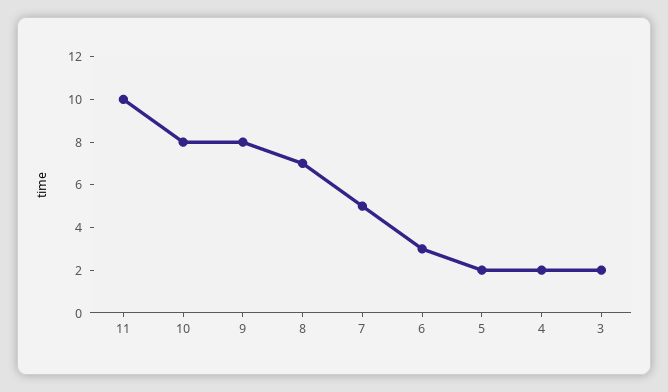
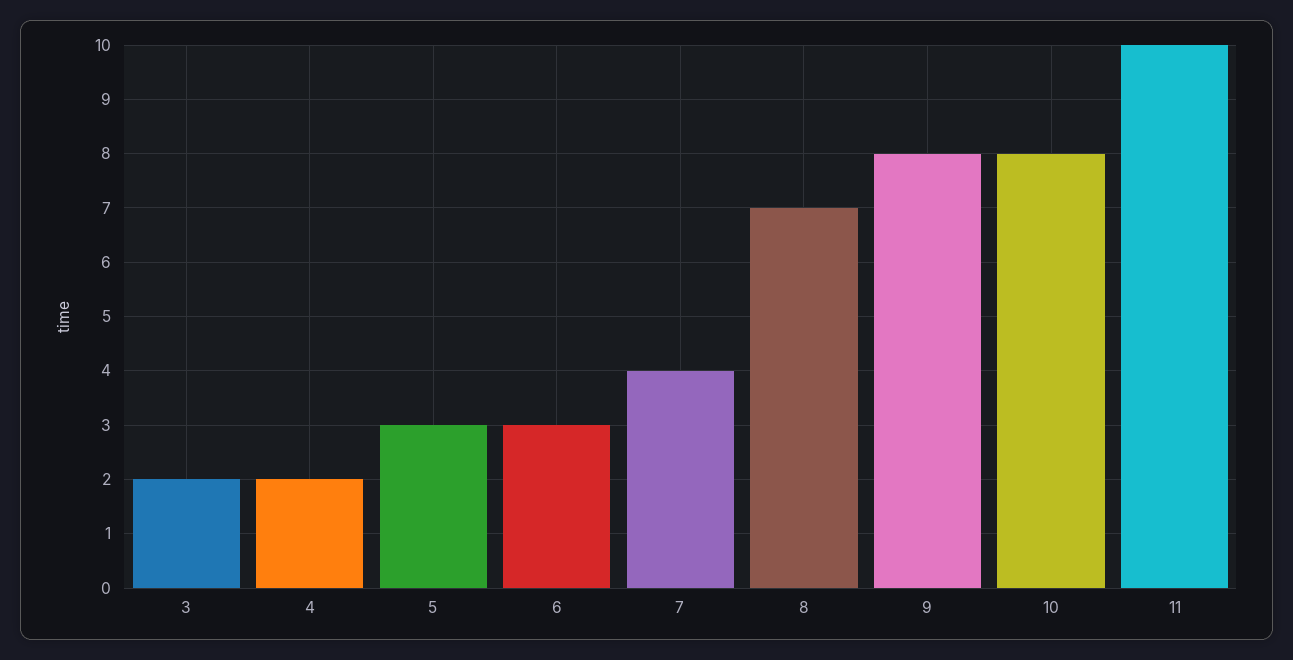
7: 5 -> 4
5: 2 -> 3

